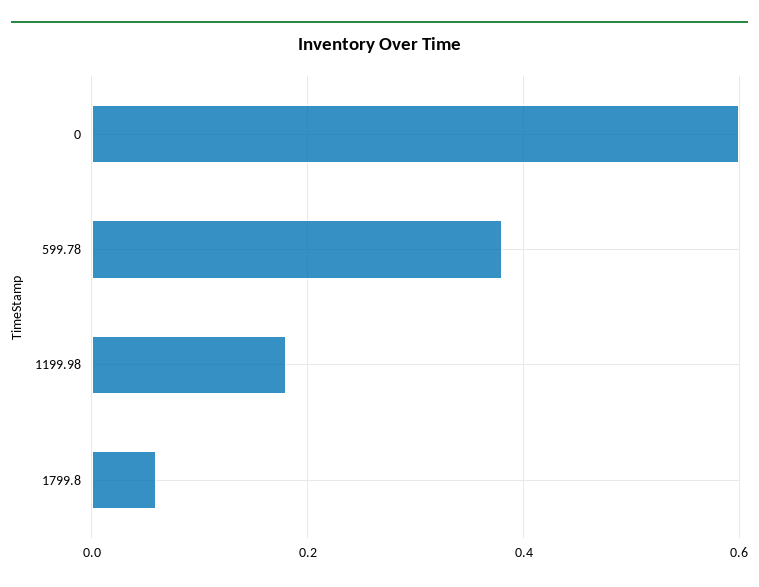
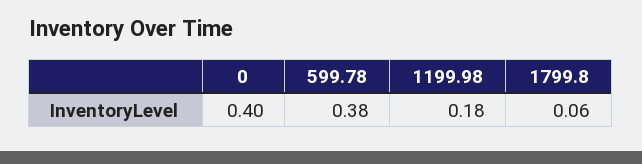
0: 0.6 -> 0.4

